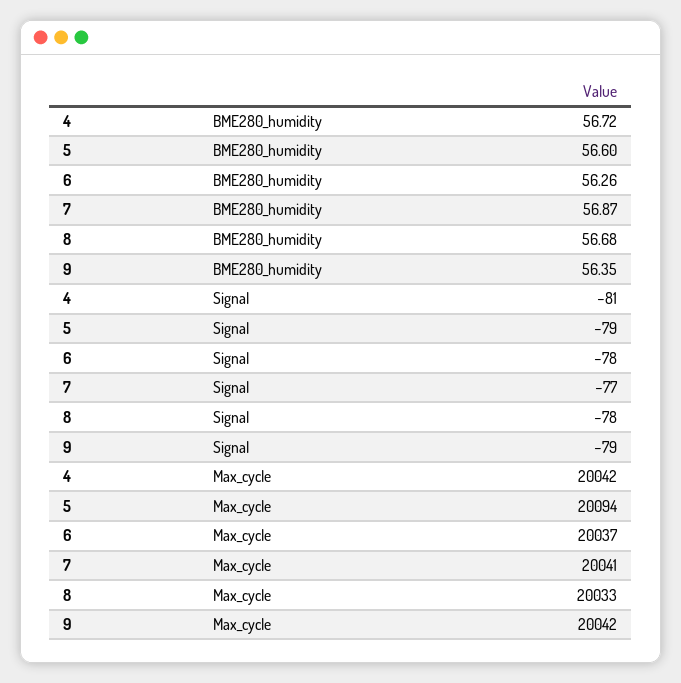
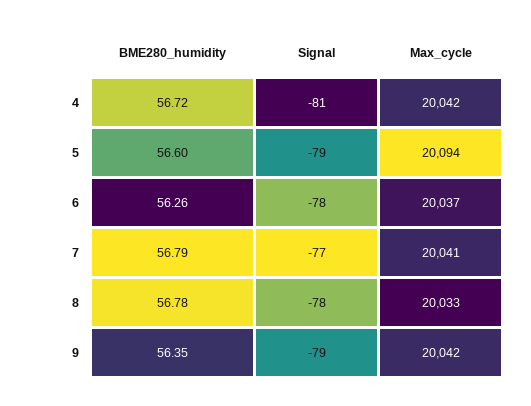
7, BME280_humidity: 56.87 -> 56.79
8, BME280_humidity: 56.68 -> 56.78

